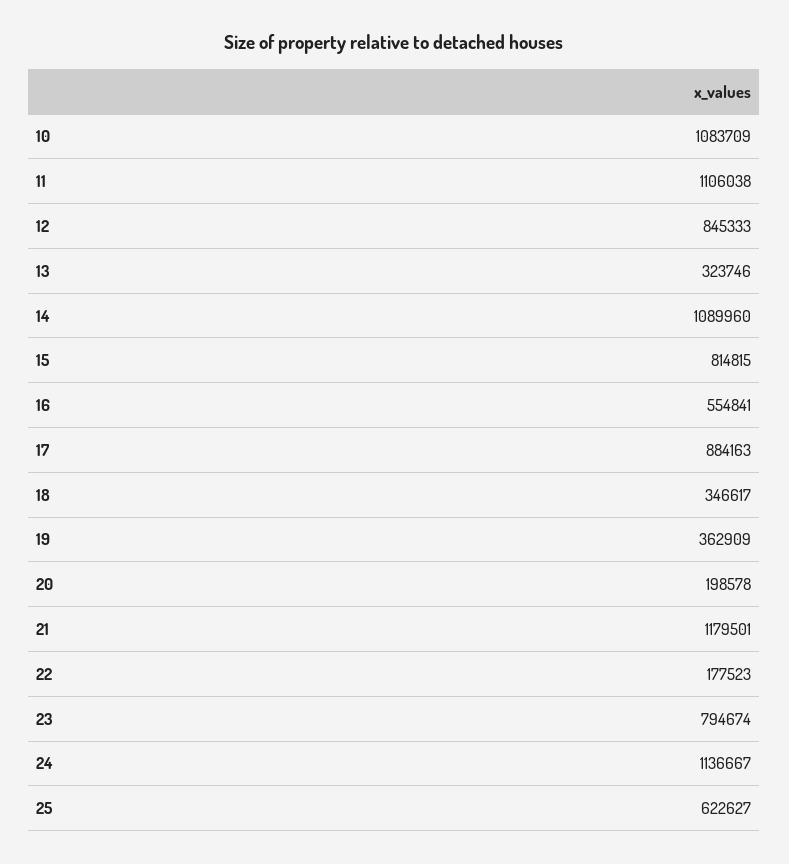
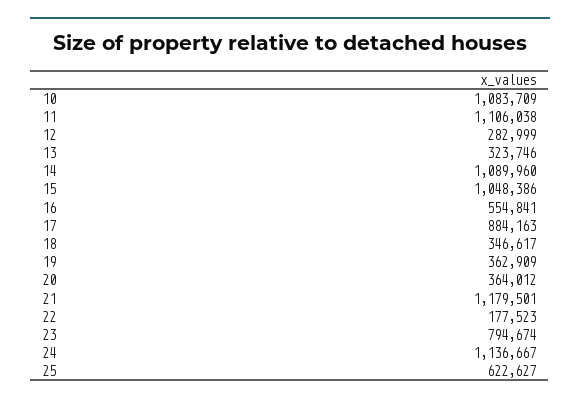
12: 845333 -> 282999
15: 814815 -> 1048386
20: 198578 -> 364012

